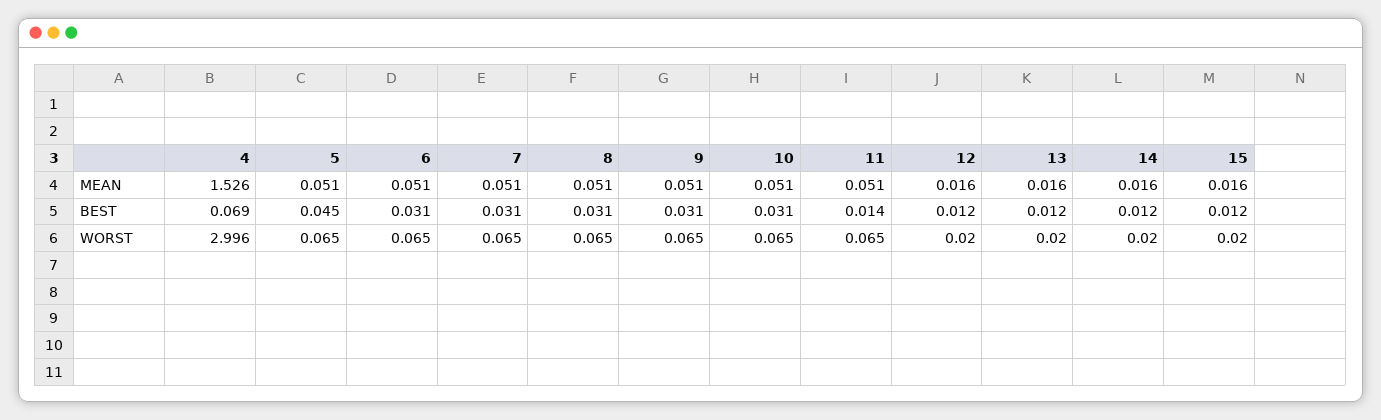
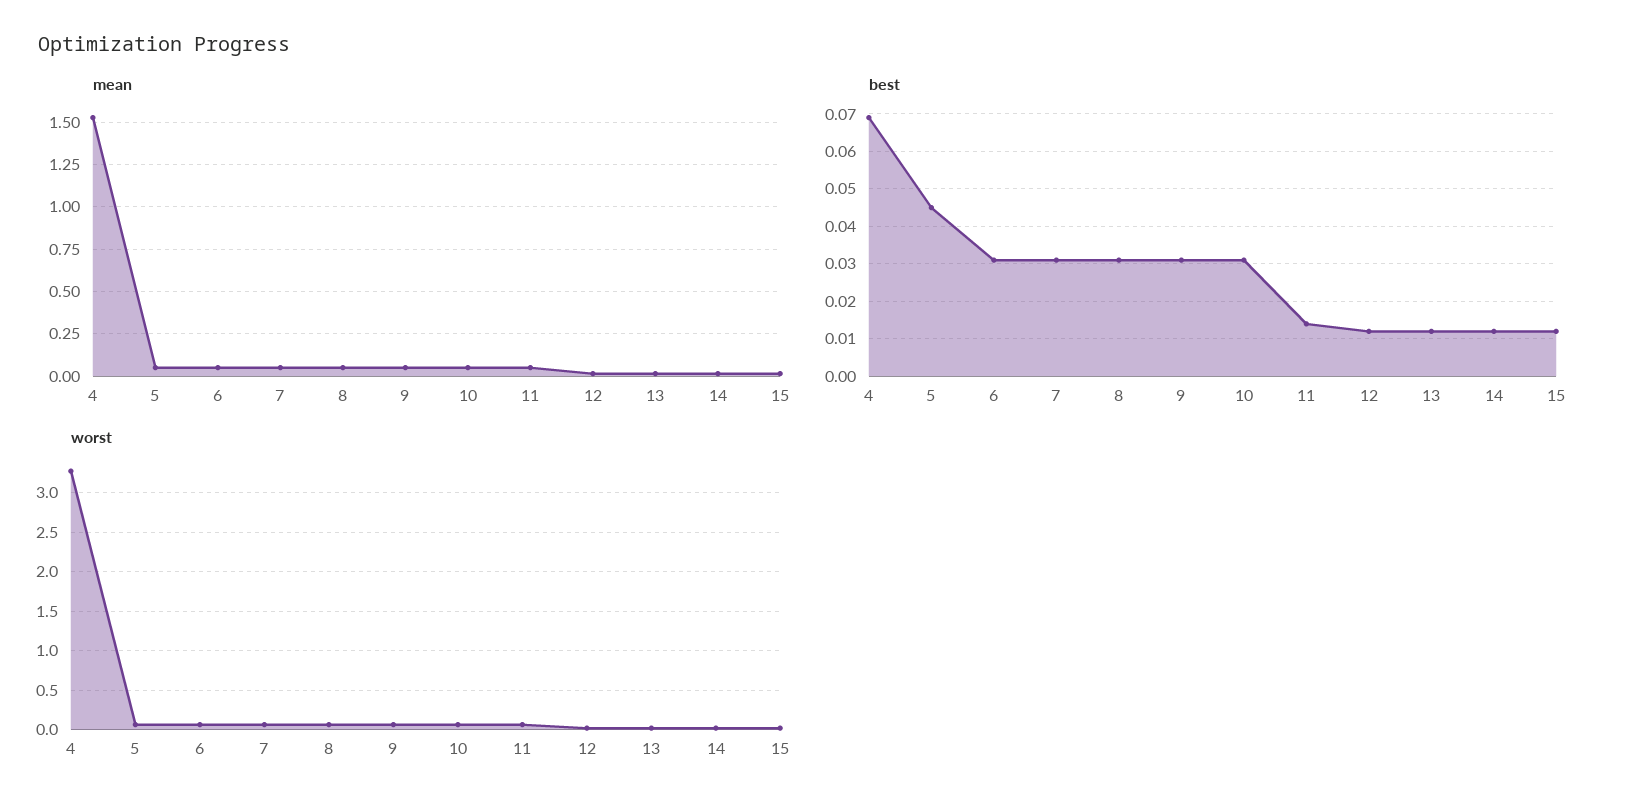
WORST, 4: 2.996 -> 3.3

